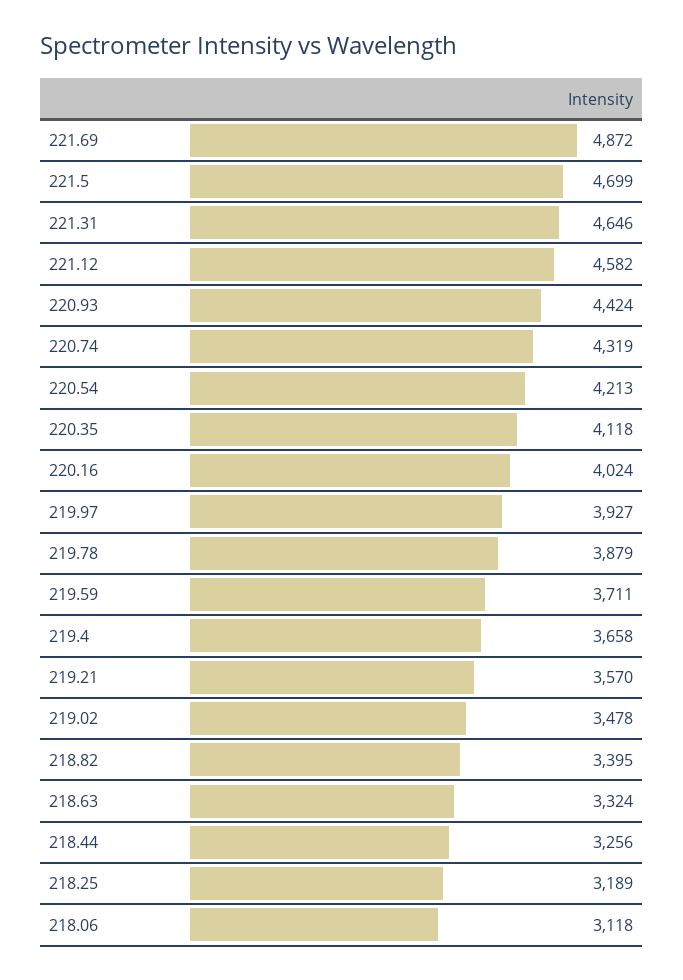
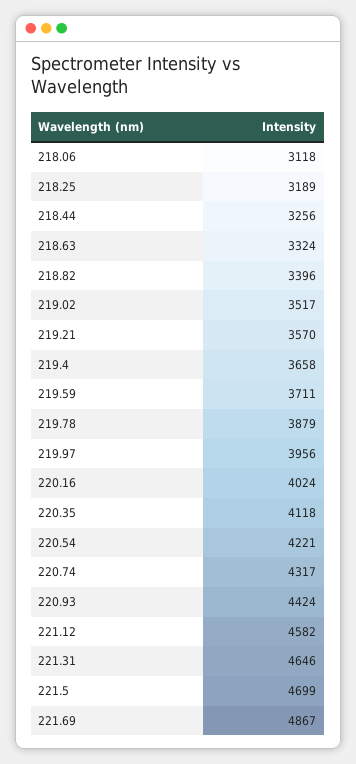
221.69: 4872 -> 4867
220.74: 4319 -> 4317
220.54: 4213 -> 4221
219.97: 3927 -> 3956
219.02: 3478 -> 3517
218.82: 3395 -> 3396

